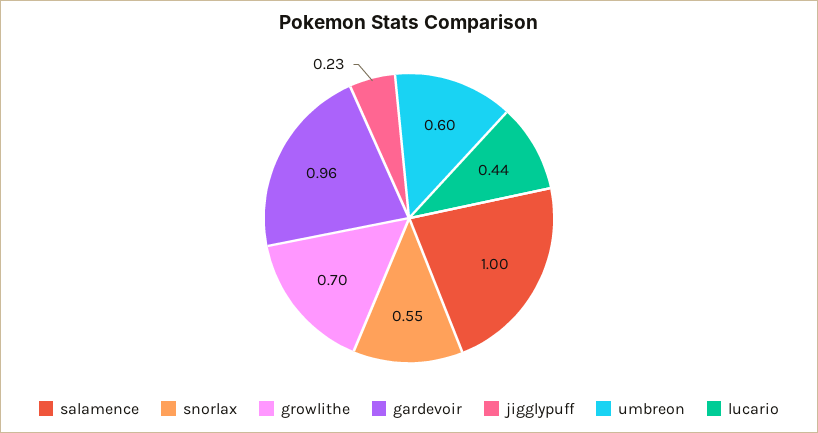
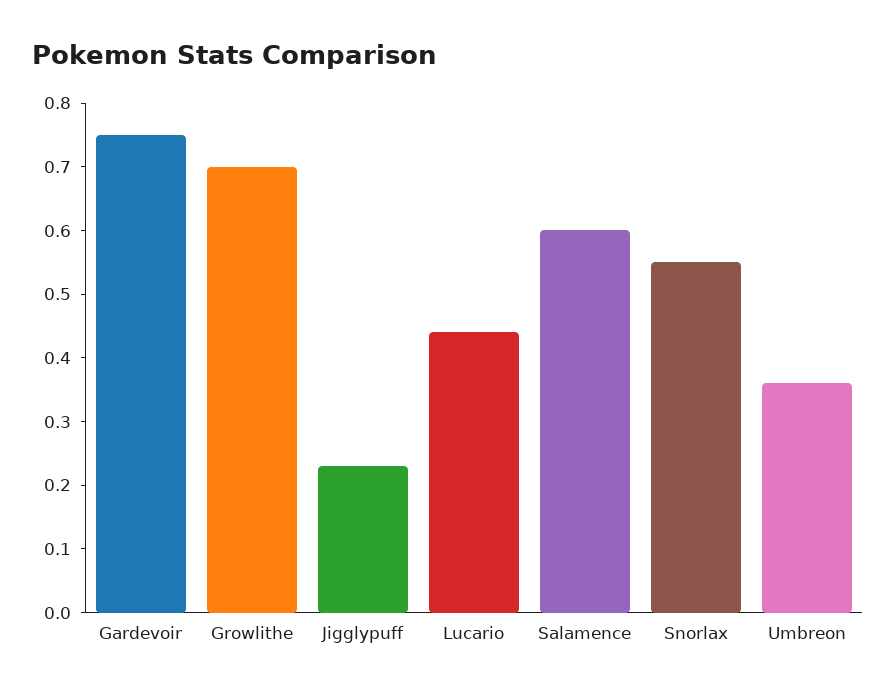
salamence: 1 -> 0.6
gardevoir: 0.96 -> 0.75
umbreon: 0.6 -> 0.35

